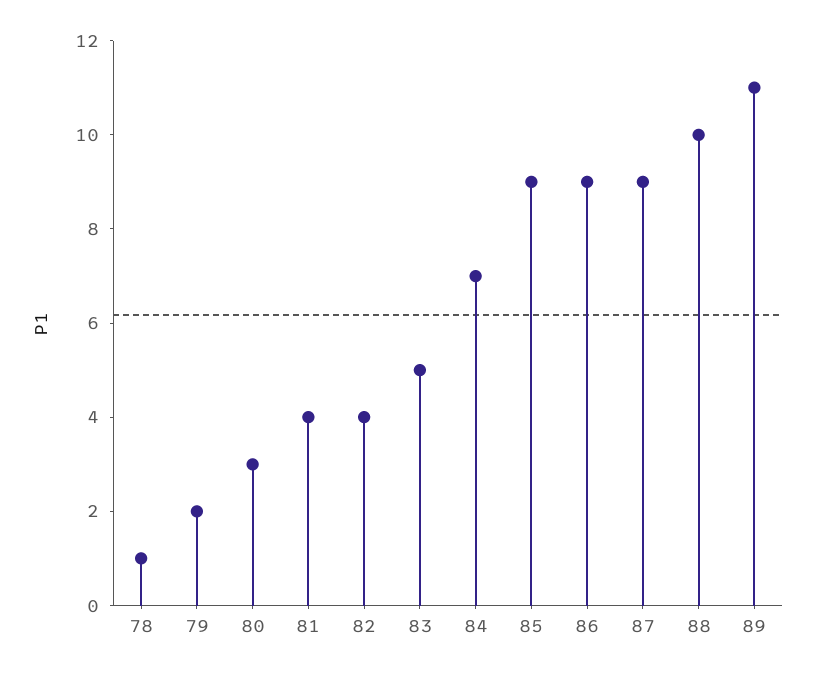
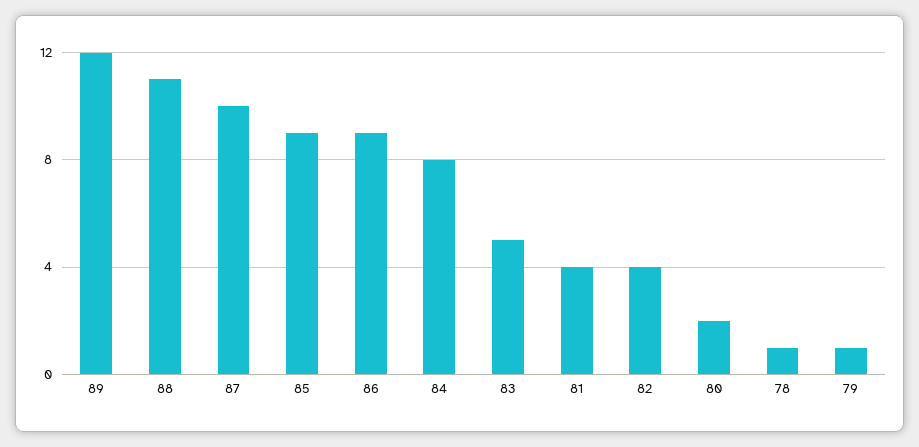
79: 2 -> 1
80: 3 -> 2
84: 7 -> 8
87: 9 -> 10
88: 10 -> 11
89: 11 -> 12

